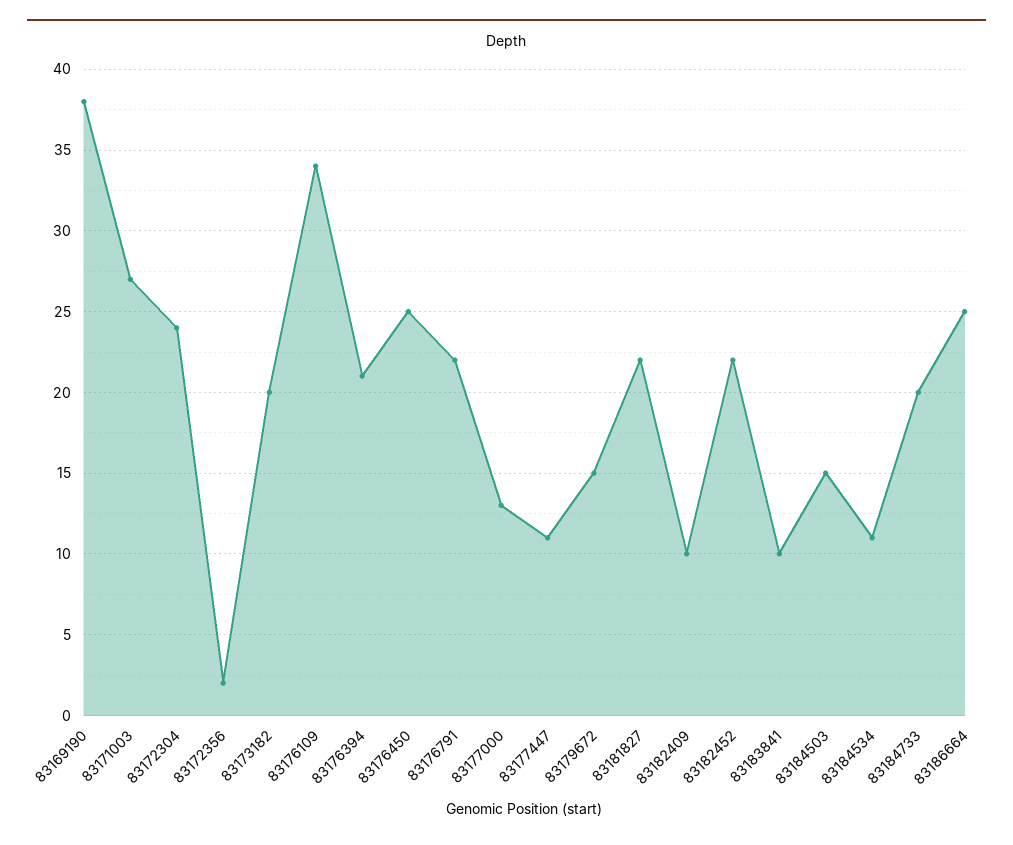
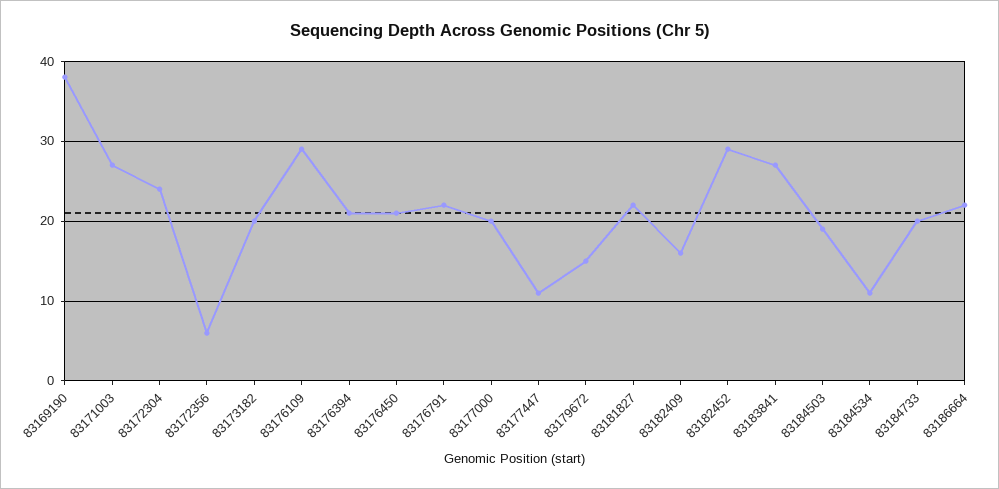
83172356: 2 -> 6
83176109: 34 -> 29
83176450: 25 -> 21
83177000: 13 -> 20
83182409: 10 -> 16
83182452: 22 -> 29
83183841: 10 -> 27
83184503: 15 -> 19
83186664: 25 -> 22

